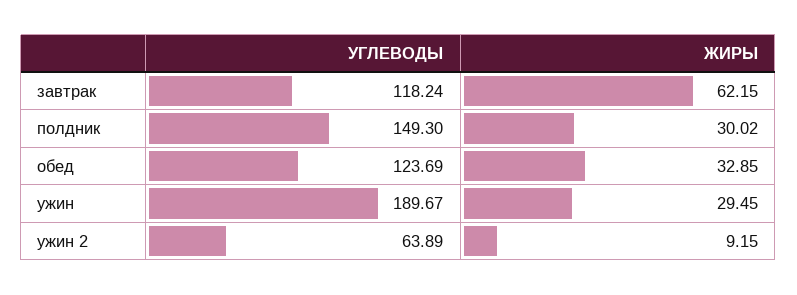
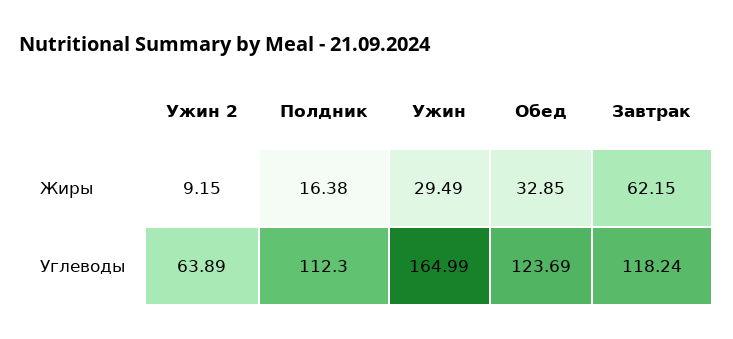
УГЛЕВОДЫ, полдник: 149.3 -> 112.3
ЖИРЫ, полдник: 30.02 -> 16.38
УГЛЕВОДЫ, ужин: 189.67 -> 164.99
ЖИРЫ, ужин: 29.45 -> 29.49

